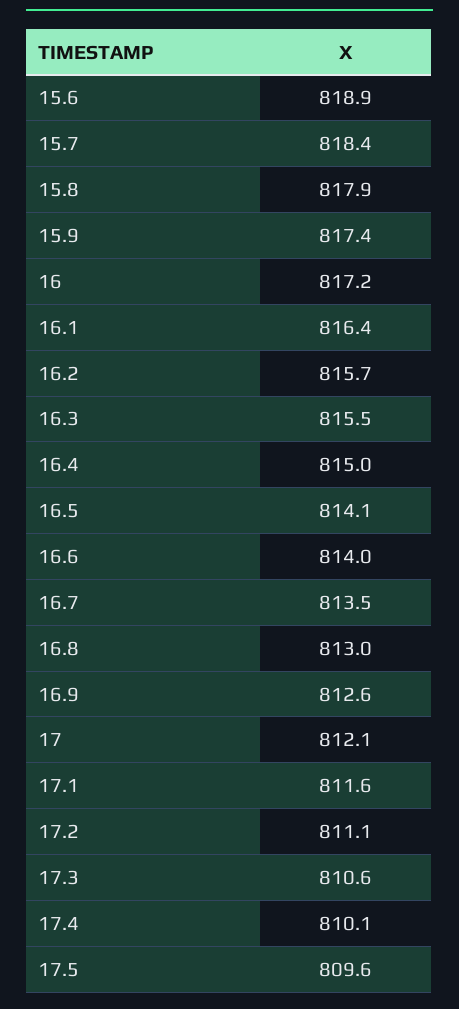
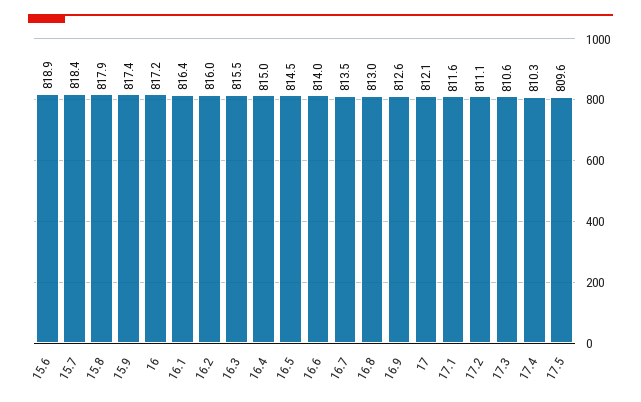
16.2: 815.7 -> 816
16.5: 814.1 -> 814.5
17.4: 810.1 -> 810.3

